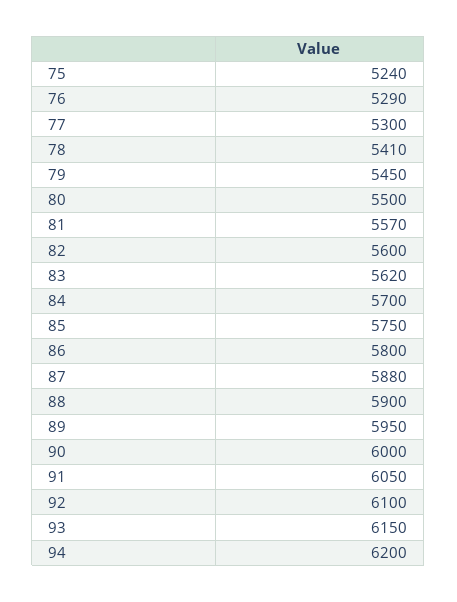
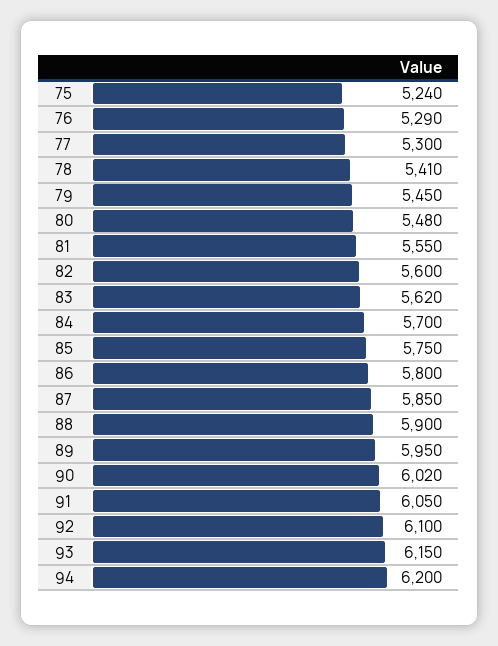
80: 5500 -> 5480
81: 5570 -> 5550
87: 5880 -> 5850
90: 6000 -> 6020

